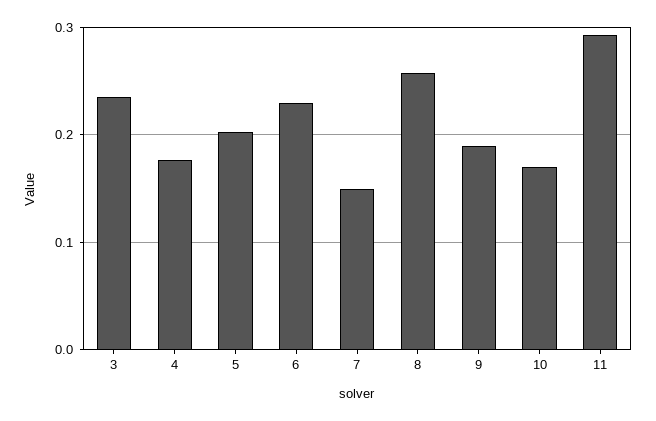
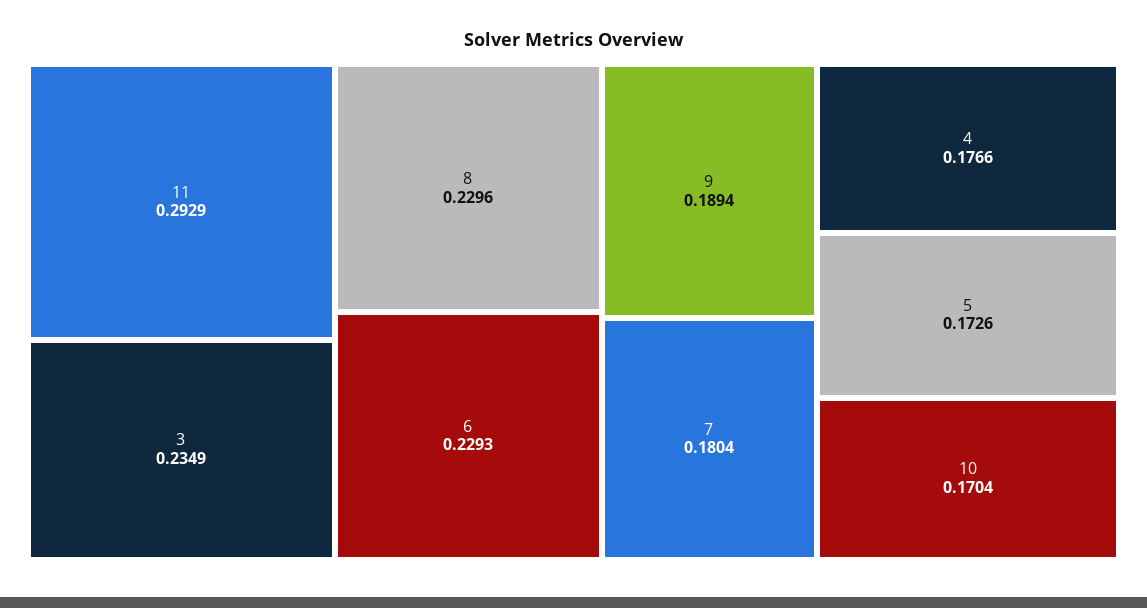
5: 0.2 -> 0.1726
7: 0.15 -> 0.1804
8: 0.26 -> 0.2296

